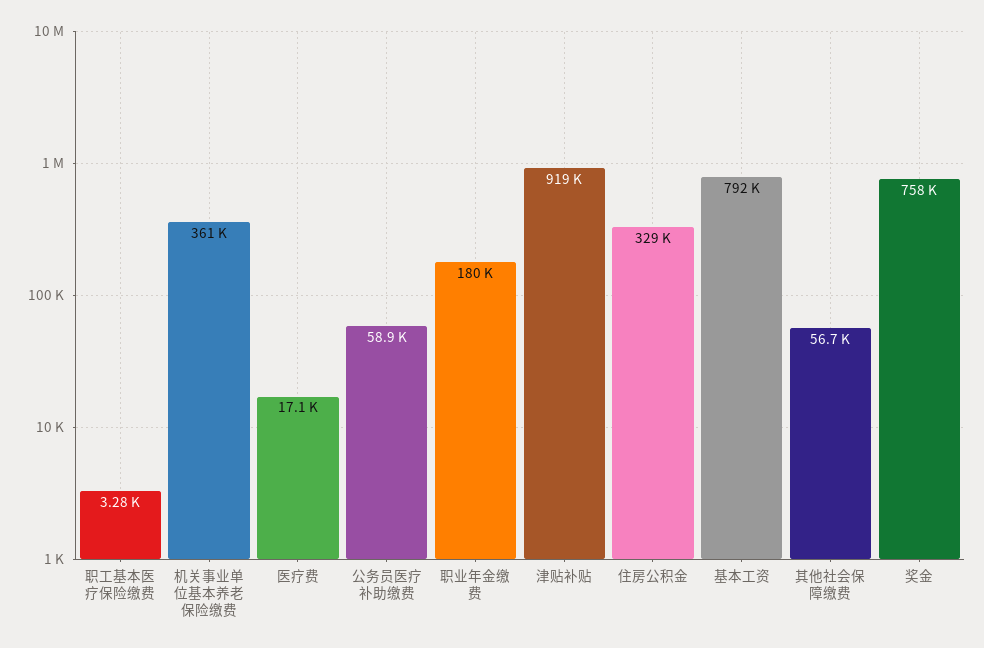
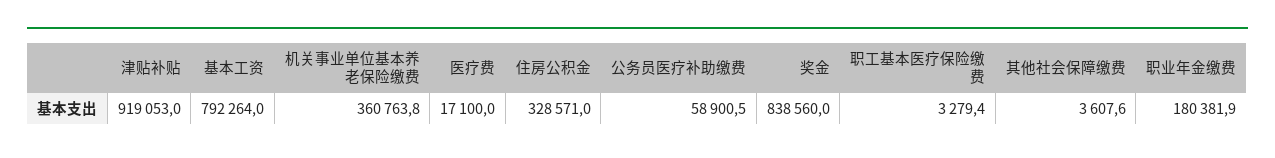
其他社会保障缴费: 56700 -> 3607.6
奖金: 758000 -> 838560

